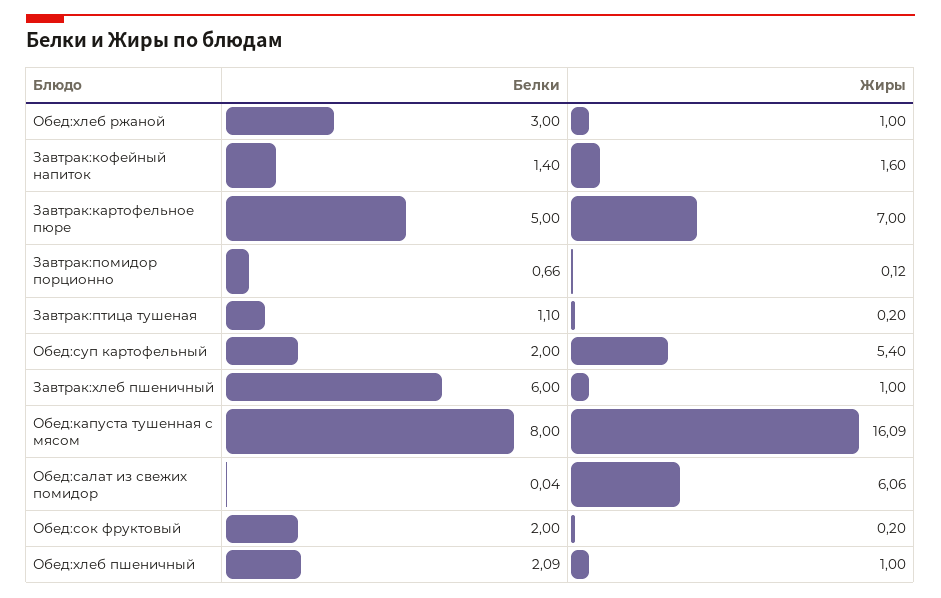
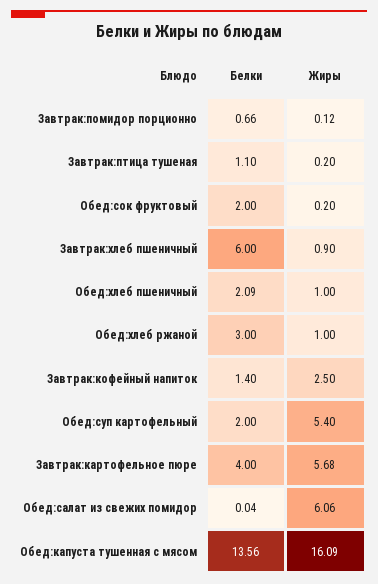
Жиры, Завтрак:кофейный напиток: 1.6 -> 2.5
Белки, Завтрак:картофельное пюре: 5 -> 4
Жиры, Завтрак:картофельное пюре: 7 -> 5.68
Жиры, Завтрак:хлеб пшеничный: 1 -> 0.9
Белки, Обед:капуста тушенная с мясом: 8 -> 13.56

